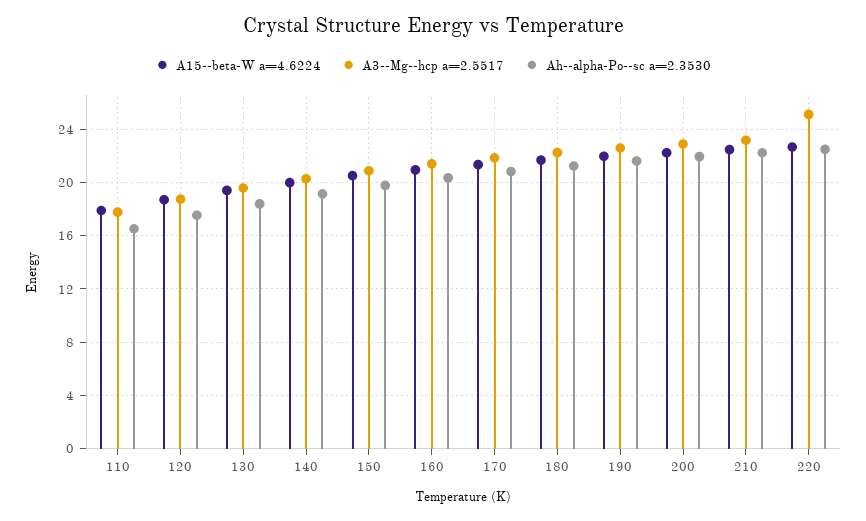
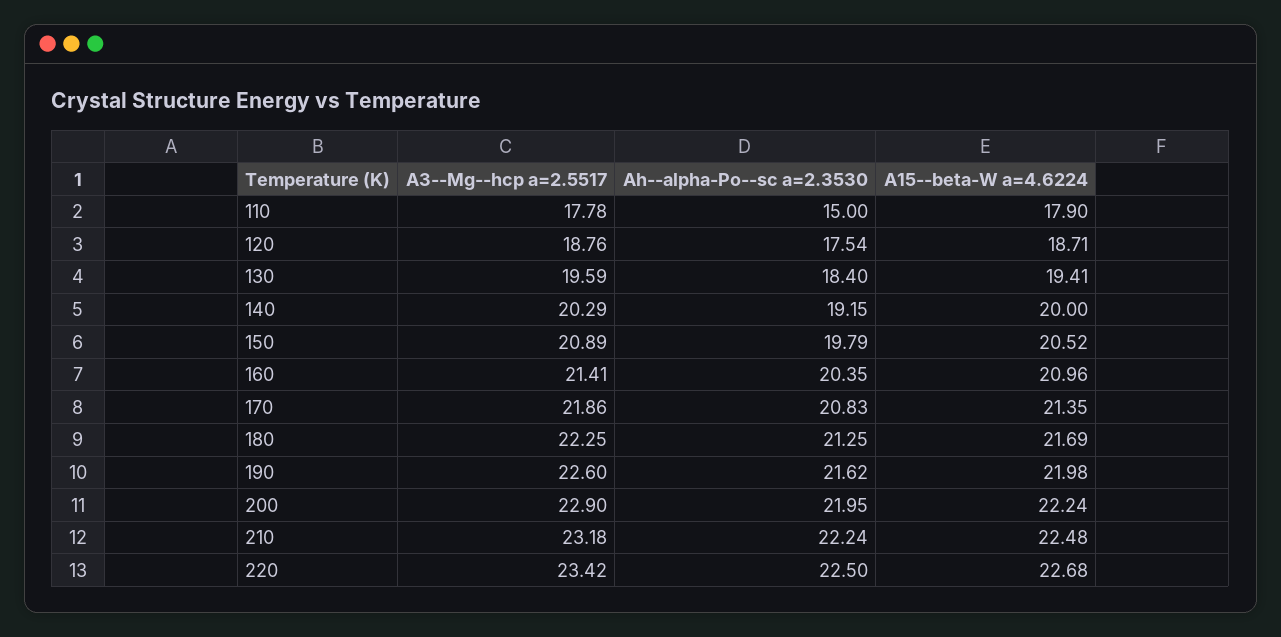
Ah--alpha-Po--sc a=2.3530, 110: 16.5 -> 15
A3--Mg--hcp a=2.5517, 220: 25 -> 23.42

